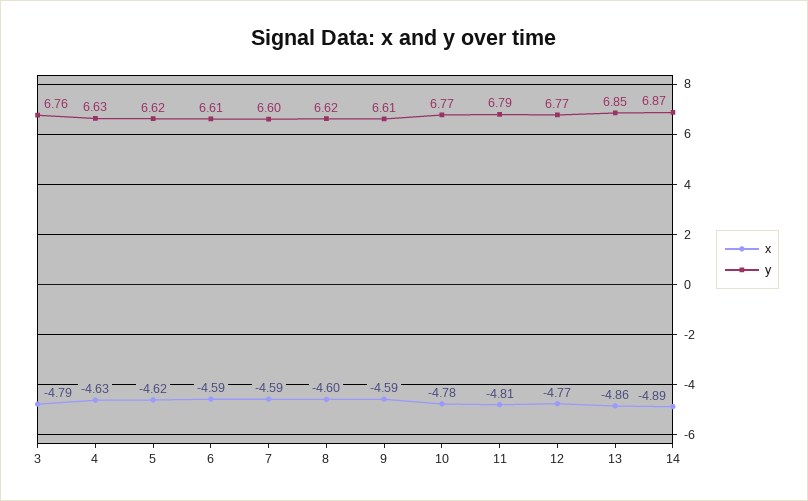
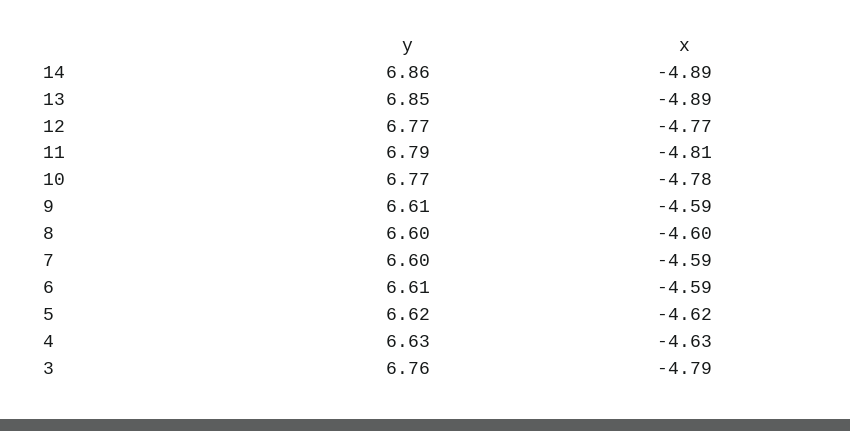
y, 8: 6.62 -> 6.6
x, 13: -4.86 -> -4.89
y, 14: 6.87 -> 6.86

